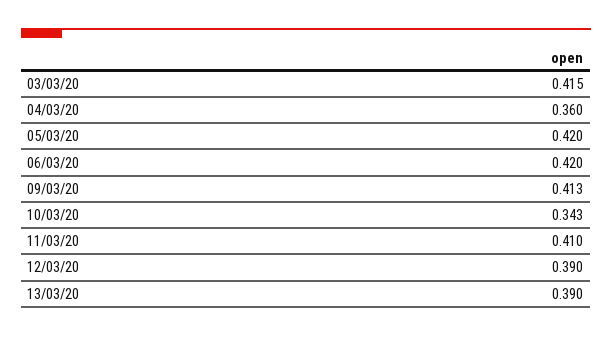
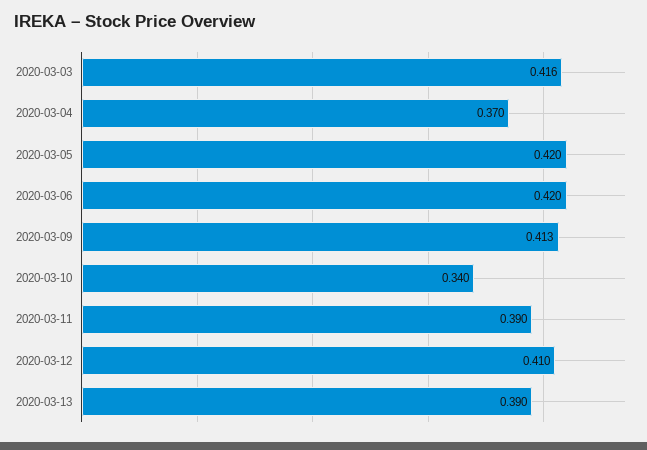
03/03/20: 0.415 -> 0.416
04/03/20: 0.36 -> 0.37
10/03/20: 0.343 -> 0.34
11/03/20: 0.41 -> 0.39
12/03/20: 0.39 -> 0.41

